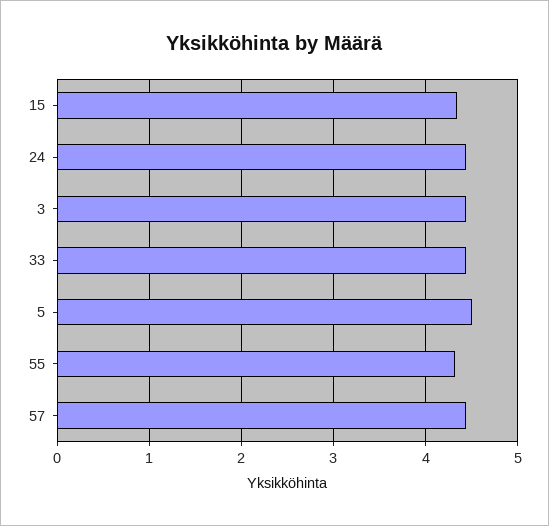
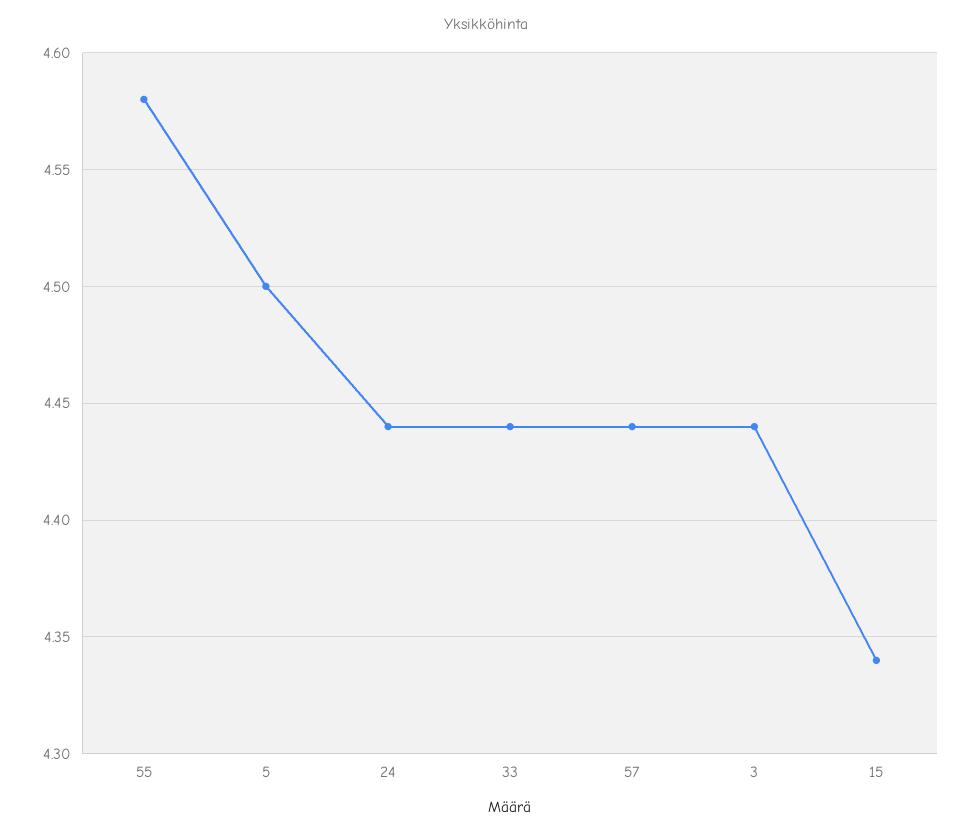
55: 4.3 -> 4.58

